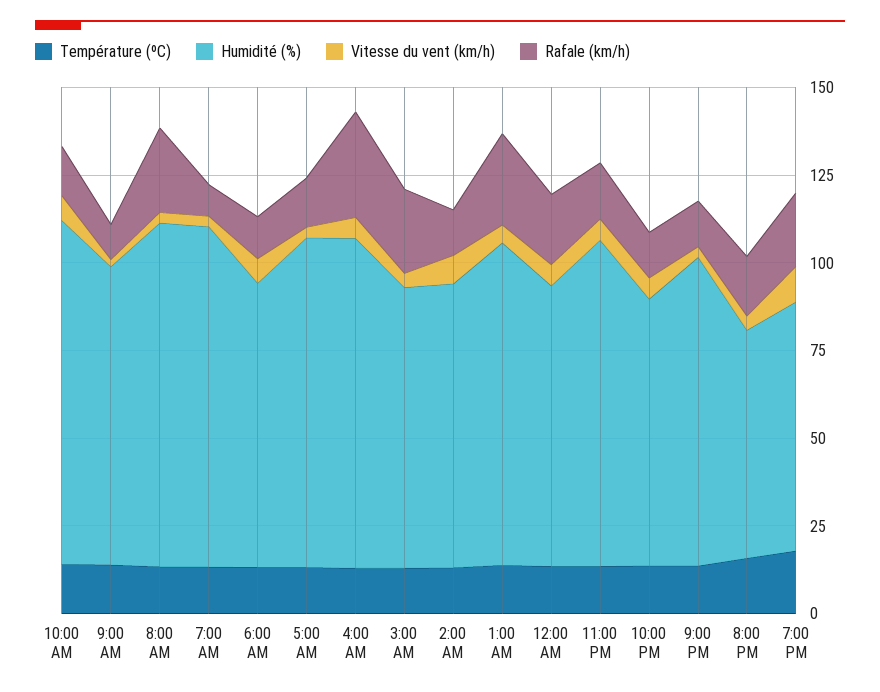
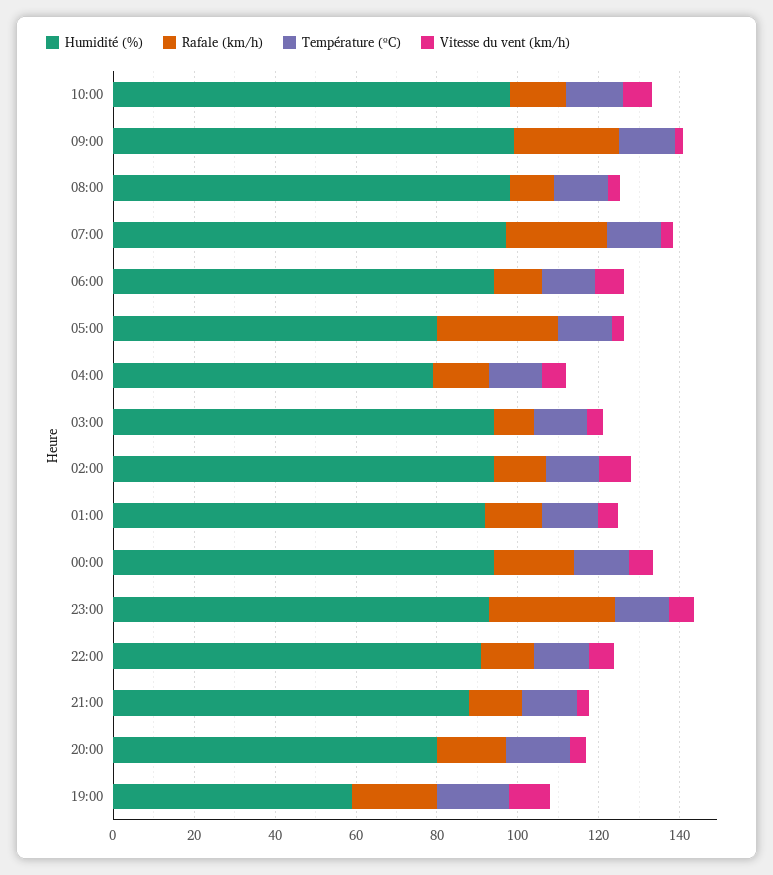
Humidité (%), 9:00 AM: 85 -> 100
Rafale (km/h), 9:00 AM: 10 -> 25
Rafale (km/h), 8:00 AM: 25 -> 10
Rafale (km/h), 7:00 AM: 10 -> 25
Humidité (%), 6:00 AM: 80 -> 95
Humidité (%), 5:00 AM: 95 -> 80
Rafale (km/h), 5:00 AM: 15 -> 30
Humidité (%), 4:00 AM: 95 -> 80
Rafale (km/h), 4:00 AM: 30 -> 15
Humidité (%), 3:00 AM: 80 -> 95
Rafale (km/h), 3:00 AM: 25 -> 10
Humidité (%), 2:00 AM: 80 -> 95
Rafale (km/h), 1:00 AM: 25 -> 15
Humidité (%), 12:00 AM: 80 -> 95
Rafale (km/h), 11:00 PM: 15 -> 30
Humidité (%), 10:00 PM: 75 -> 90
Humidité (%), 8:00 PM: 65 -> 80
Humidité (%), 7:00 PM: 70 -> 60

